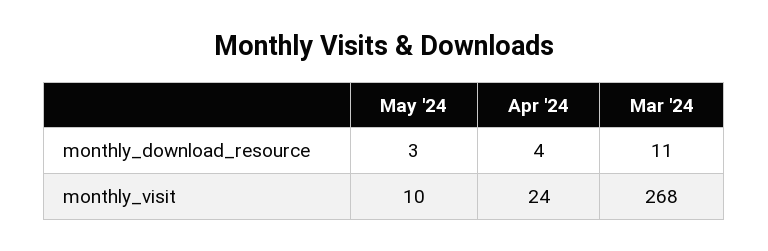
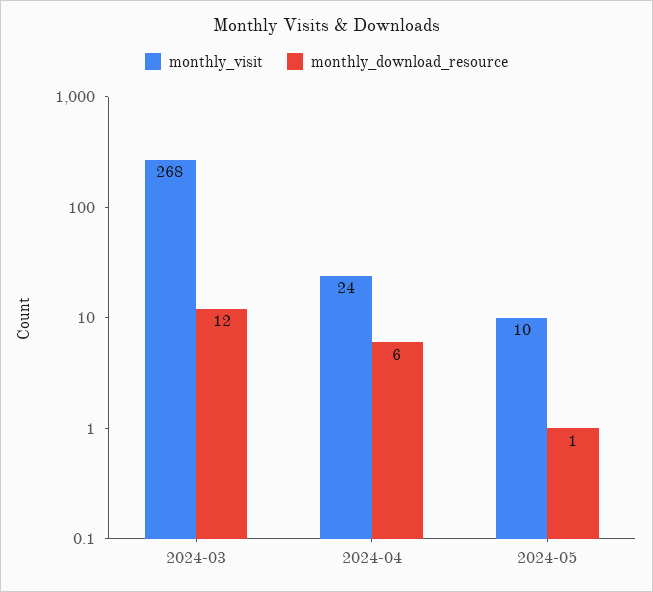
monthly_download_resource, May '24: 3 -> 1
monthly_download_resource, Apr '24: 4 -> 6
monthly_download_resource, Mar '24: 11 -> 12

